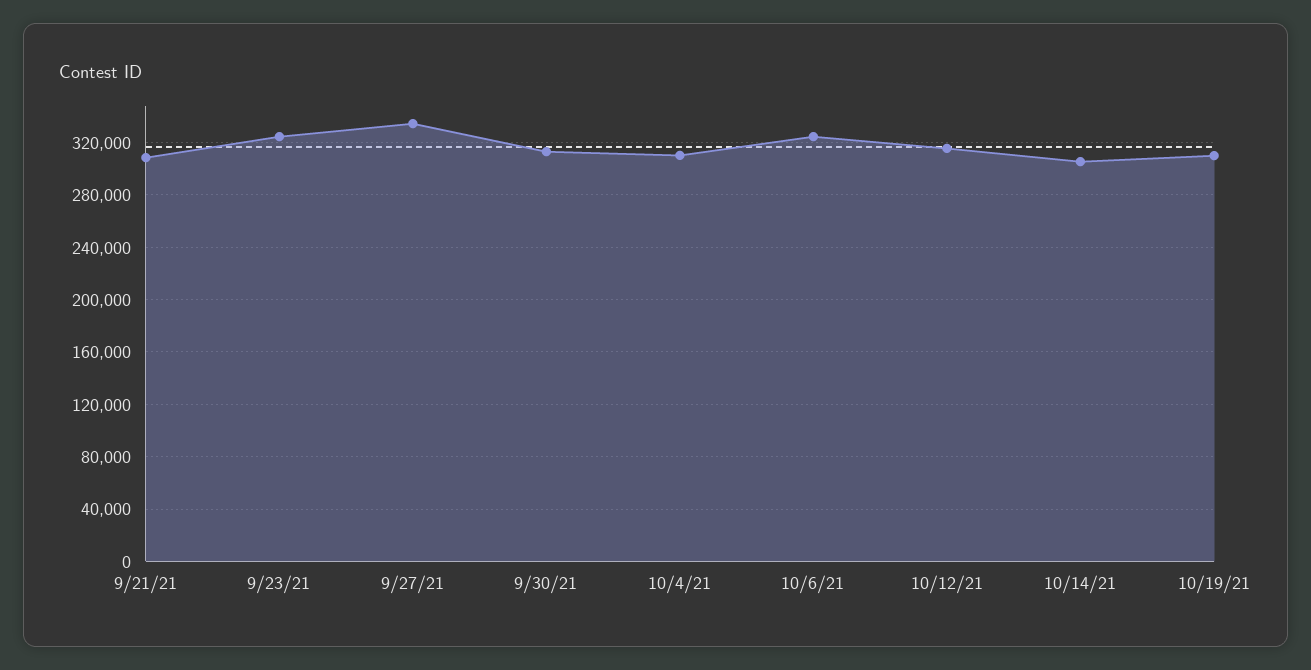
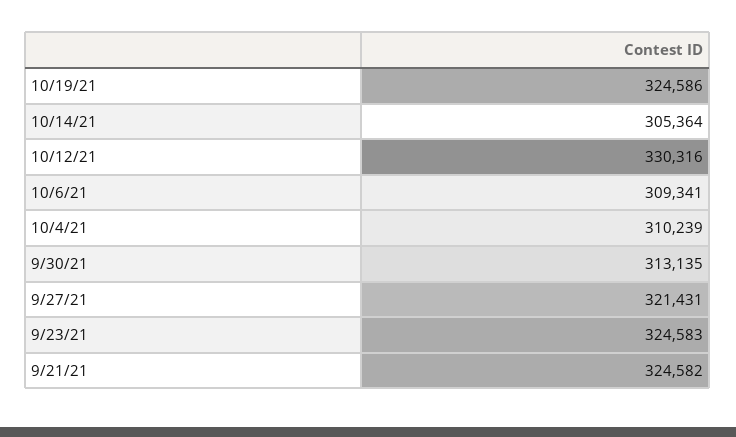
9/21/21: 310000 -> 324582
9/27/21: 335000 -> 321431
10/6/21: 325000 -> 309341
10/12/21: 315000 -> 330316
10/19/21: 310000 -> 324586

